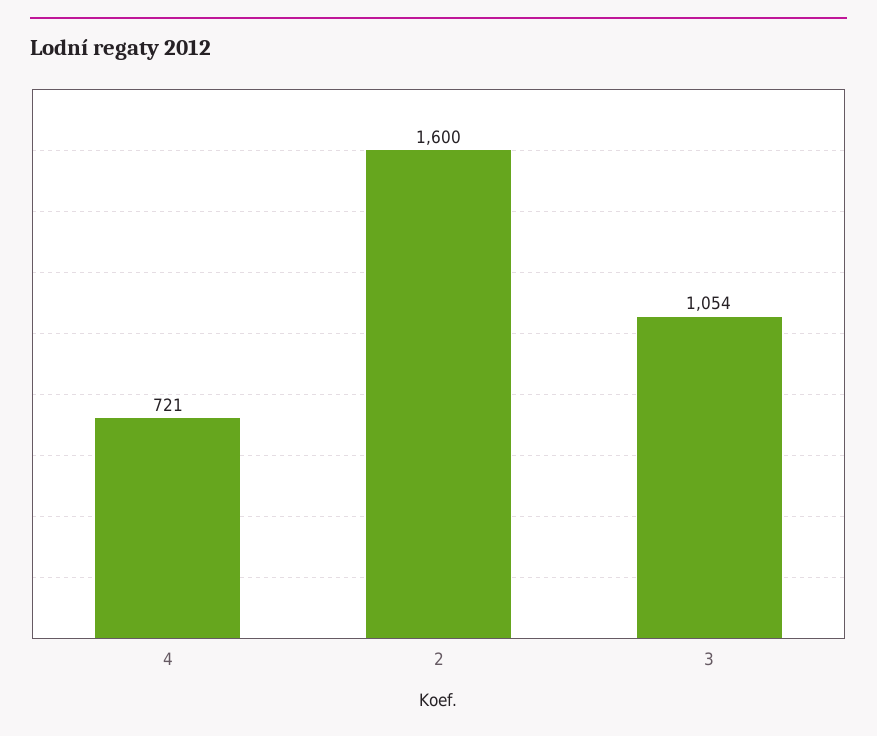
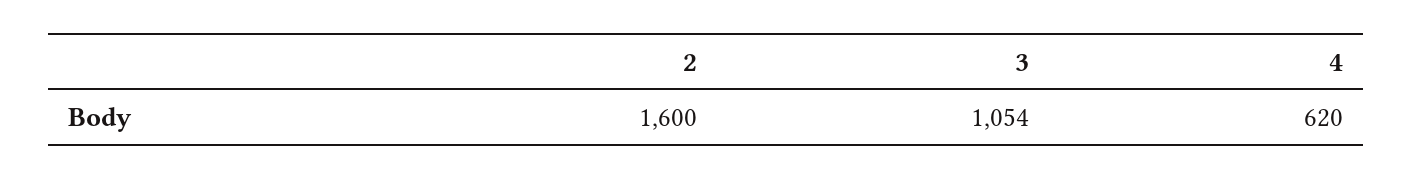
4: 721 -> 620

